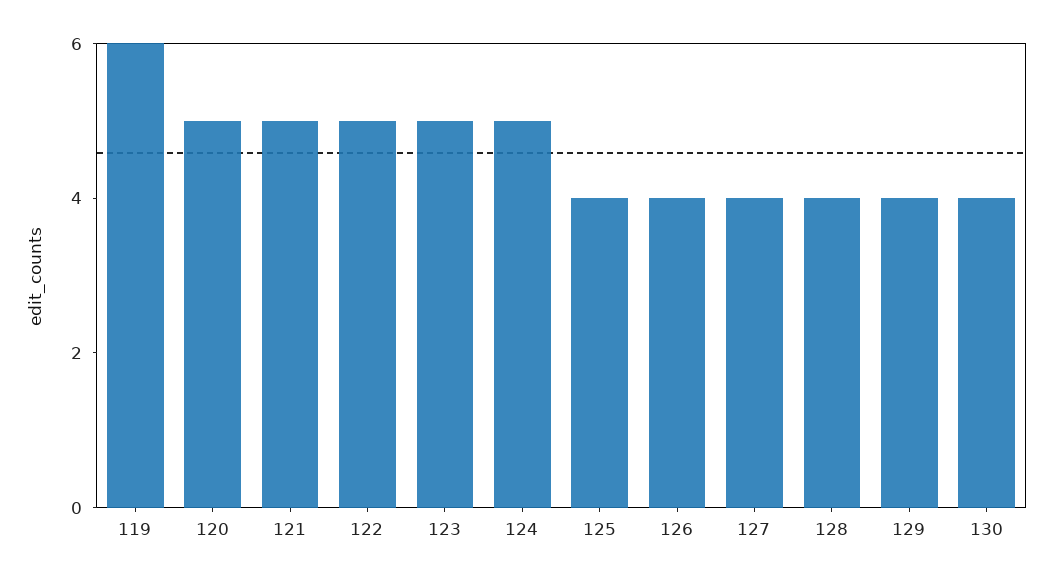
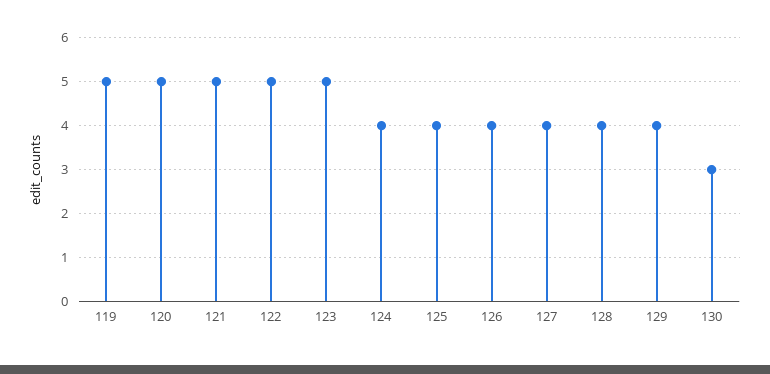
119: 6 -> 5
124: 5 -> 4
130: 4 -> 3

